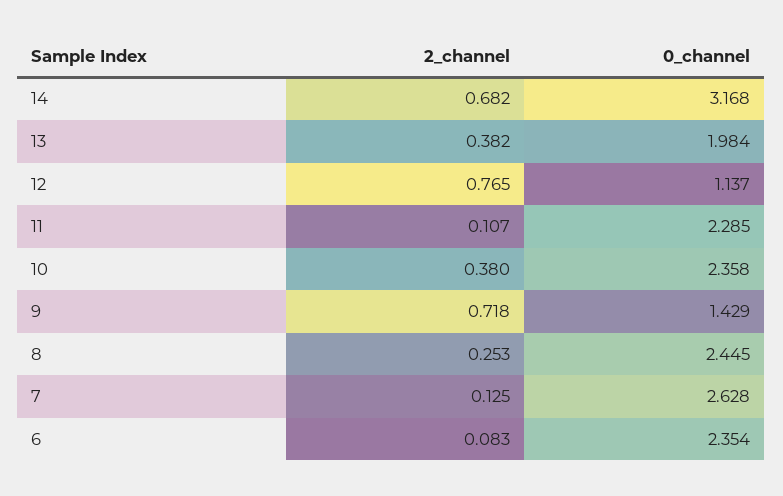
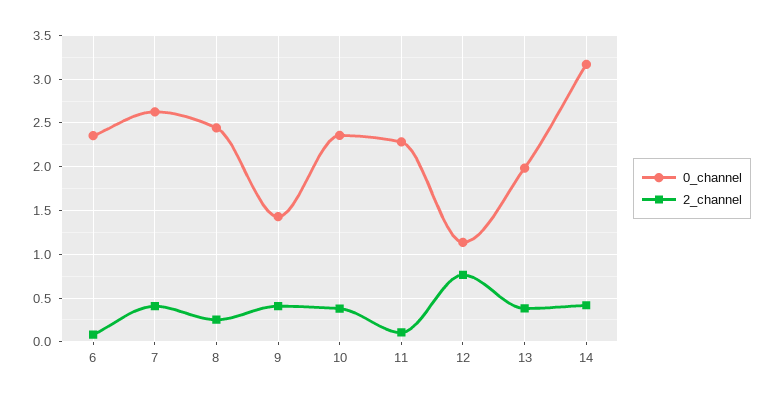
2_channel, 14: 0.682 -> 0.4
2_channel, 9: 0.718 -> 0.4
2_channel, 7: 0.125 -> 0.4

